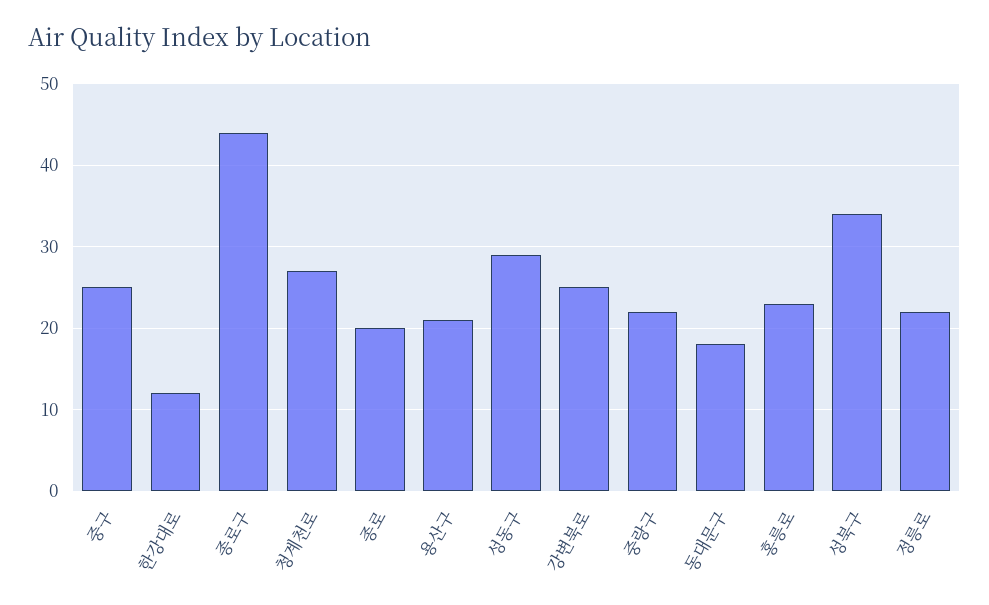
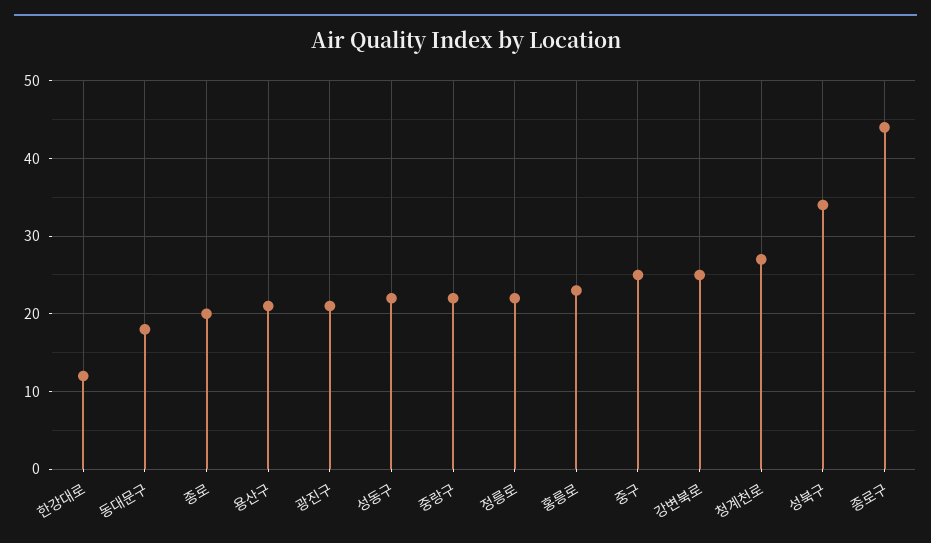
성동구: 29 -> 22
광진구: none -> 21

